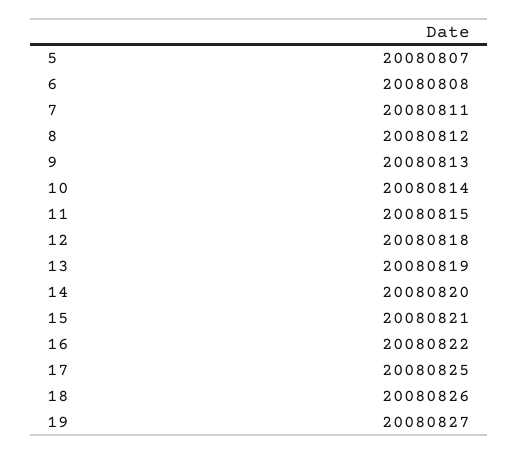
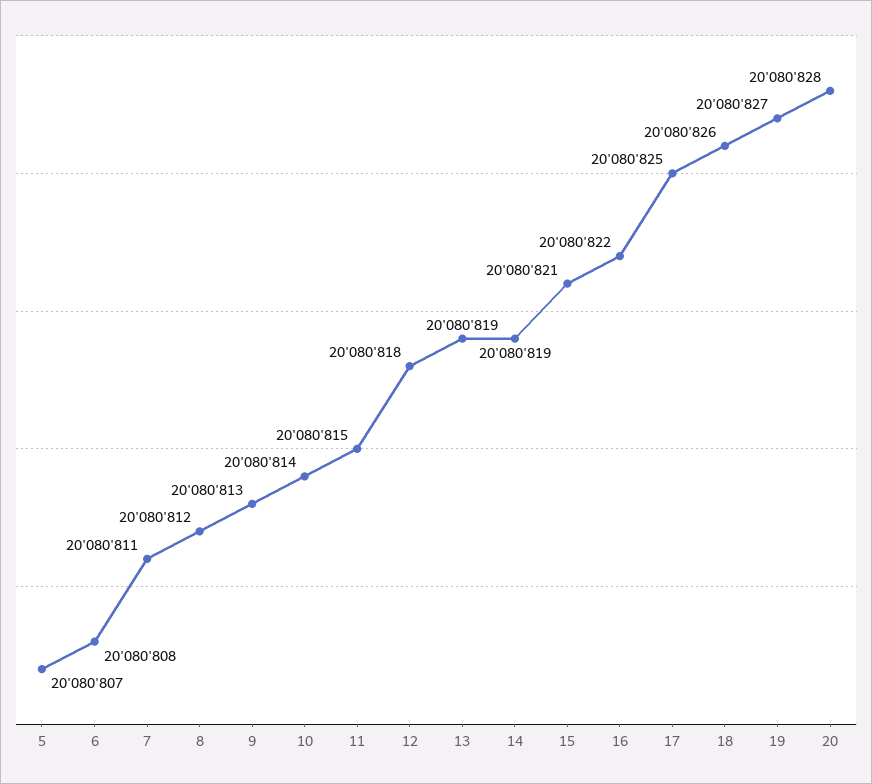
14: 20080820 -> 20080819
20: none -> 20080828

